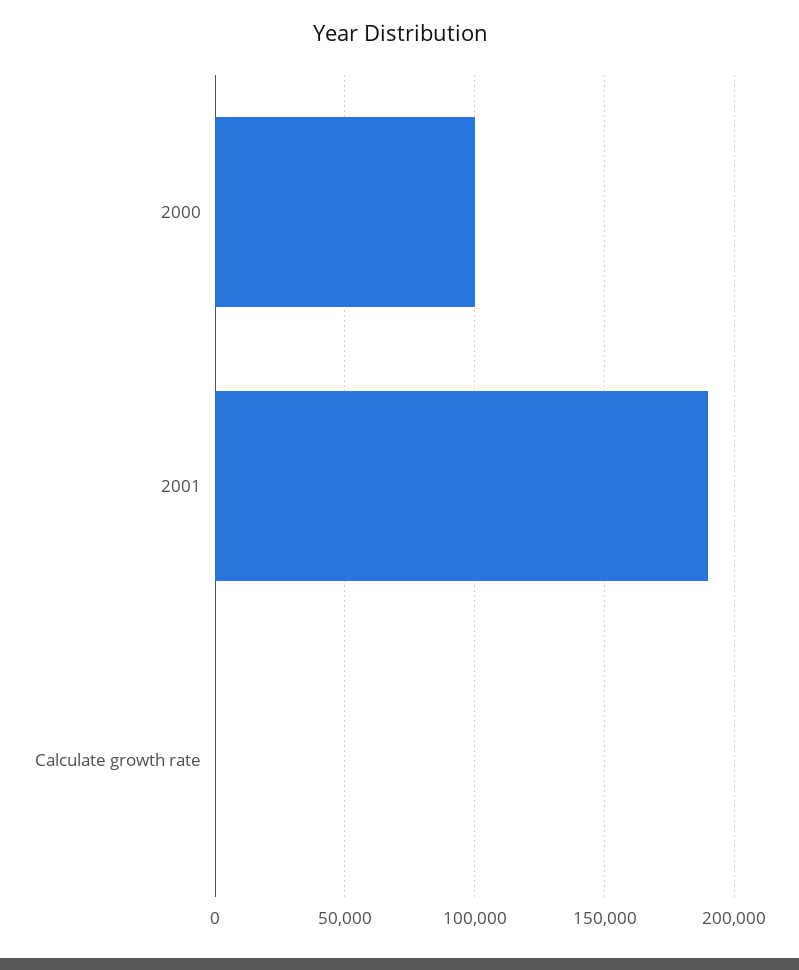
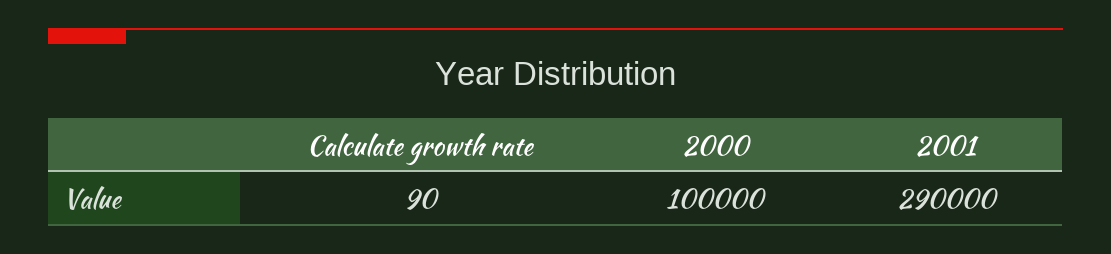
2001: 190000 -> 290000

